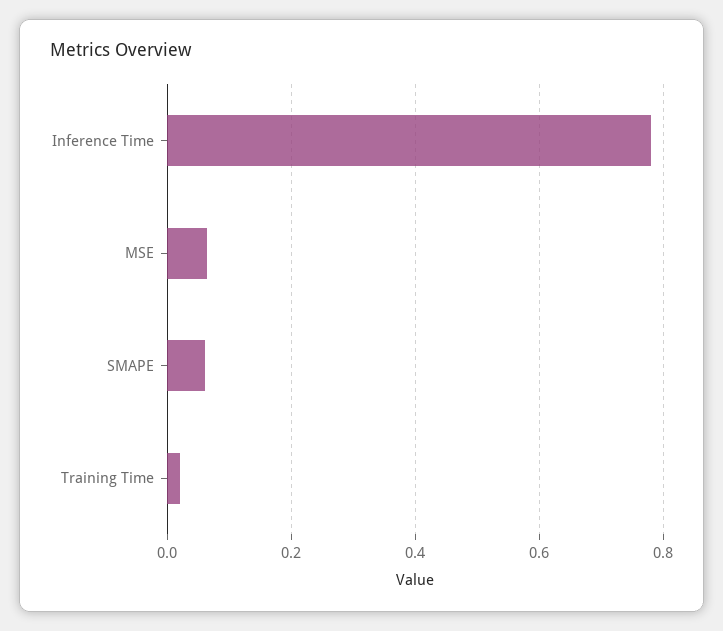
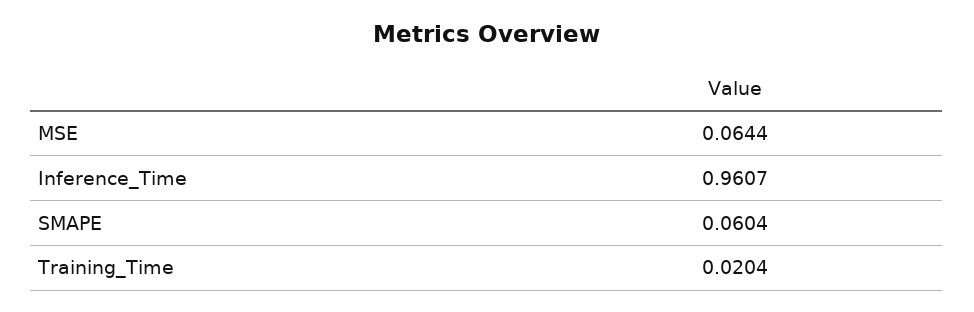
Inference Time: 0.78 -> 0.9607

